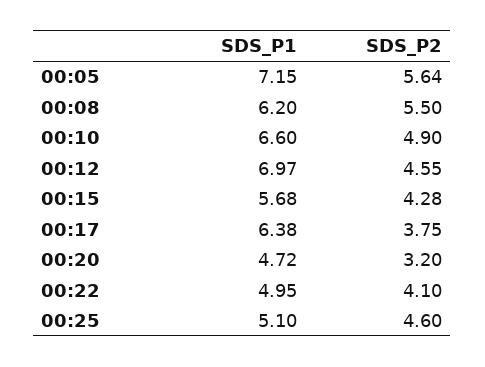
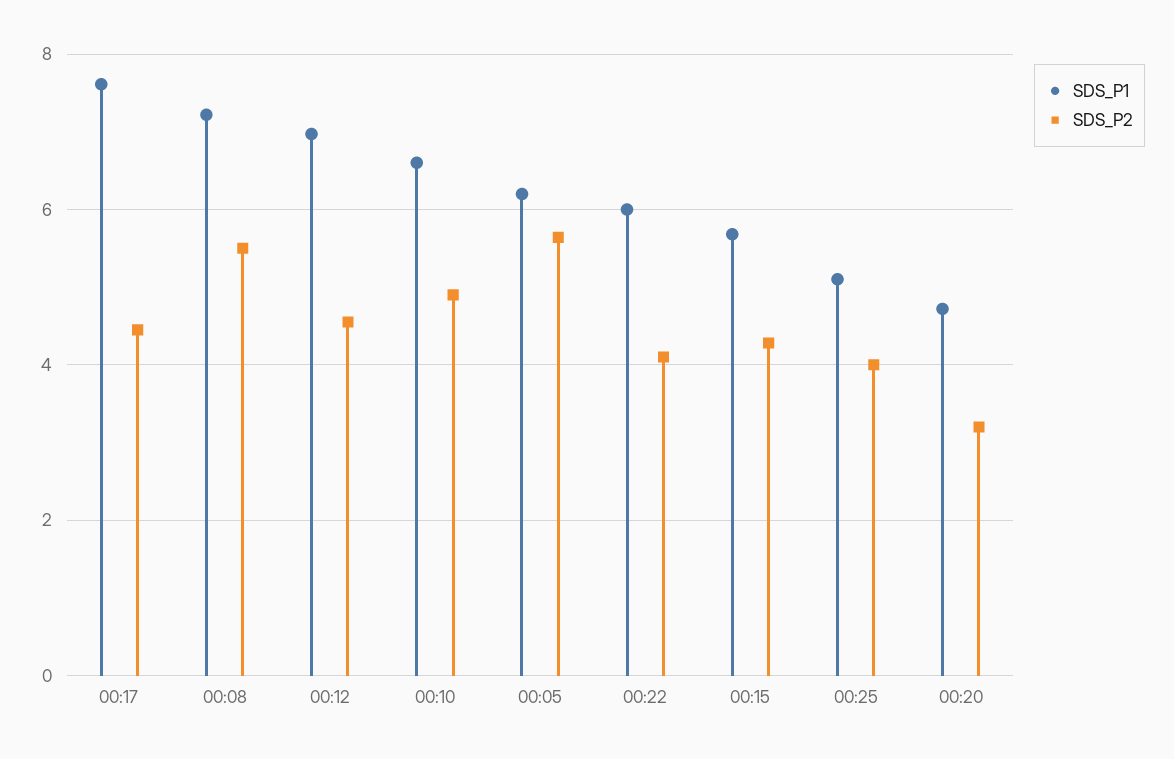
SDS_P1, 00:05: 7.15 -> 6.2
SDS_P1, 00:08: 6.2 -> 7.2
SDS_P1, 00:17: 6.38 -> 7.6
SDS_P2, 00:17: 3.75 -> 4.4
SDS_P1, 00:22: 4.95 -> 6
SDS_P2, 00:25: 4.6 -> 4

